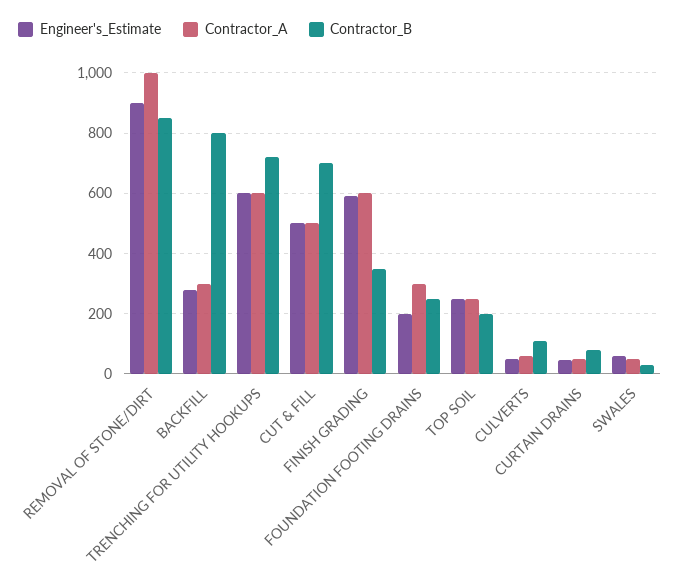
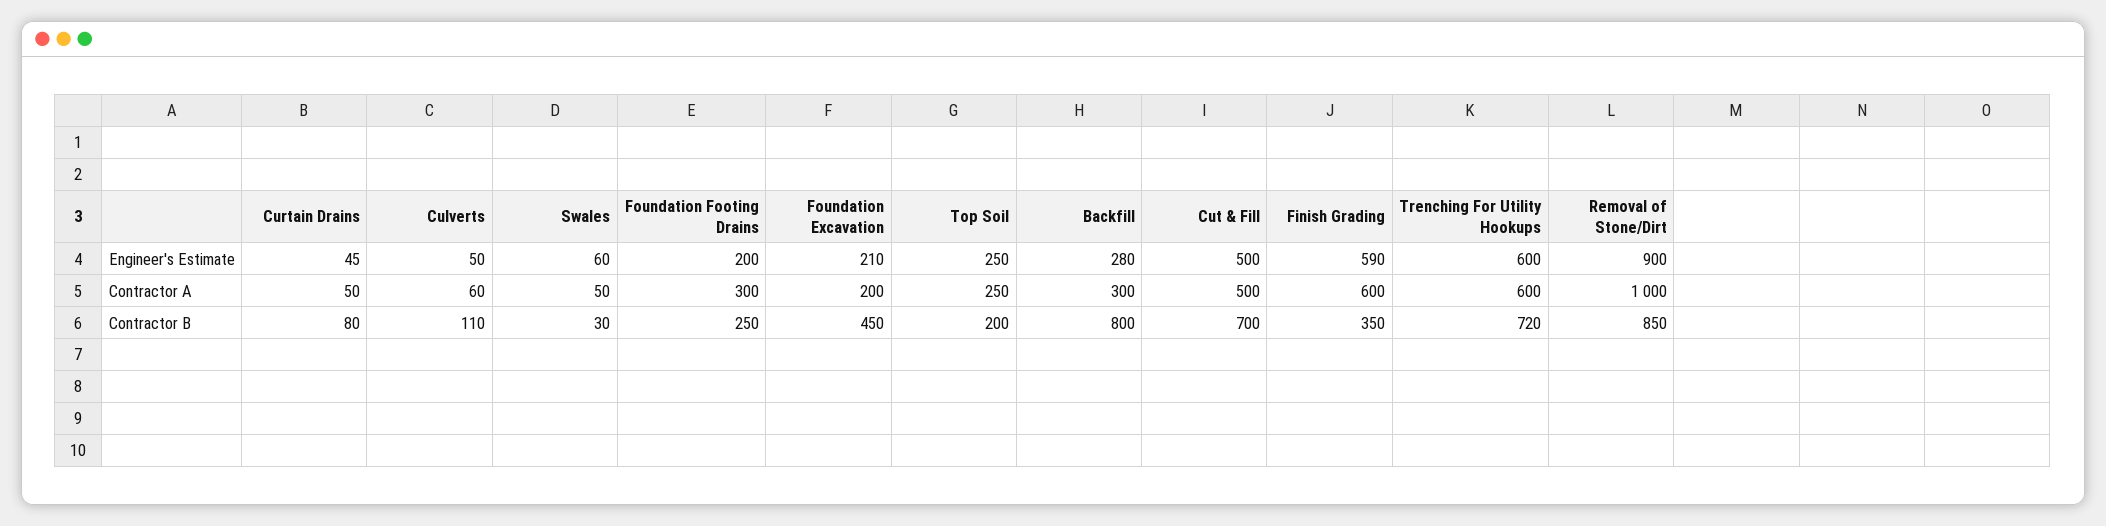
Engineer's_Estimate, Foundation Excavation: none -> 210
Contractor_A, Foundation Excavation: none -> 200
Contractor_B, Foundation Excavation: none -> 450

